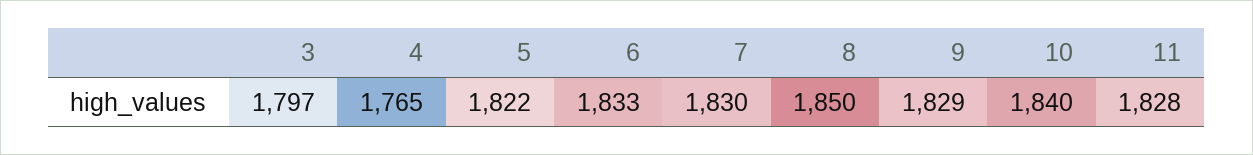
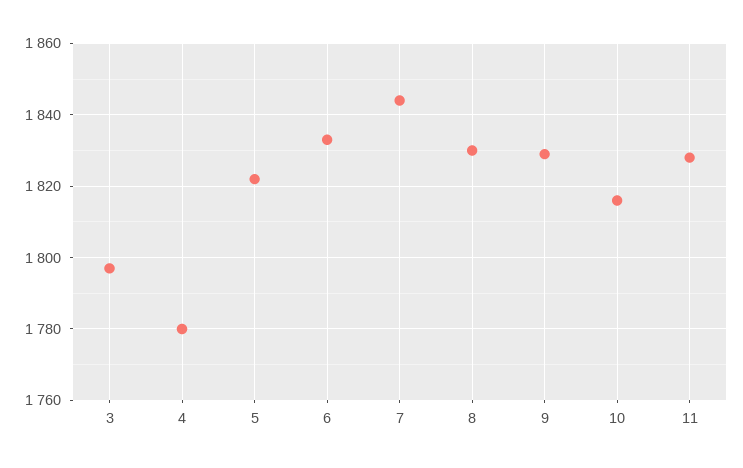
4: 1765 -> 1780
7: 1830 -> 1845
8: 1850 -> 1830
10: 1840 -> 1815

